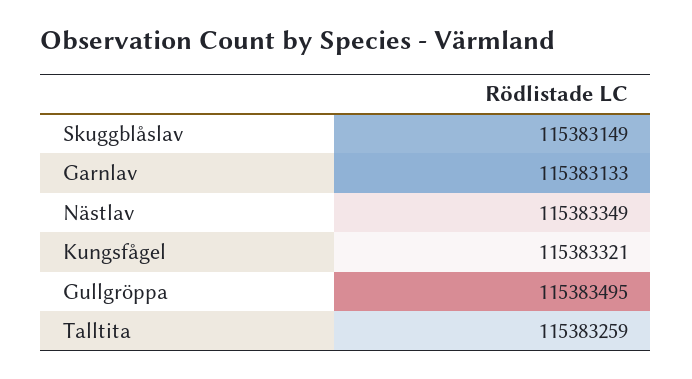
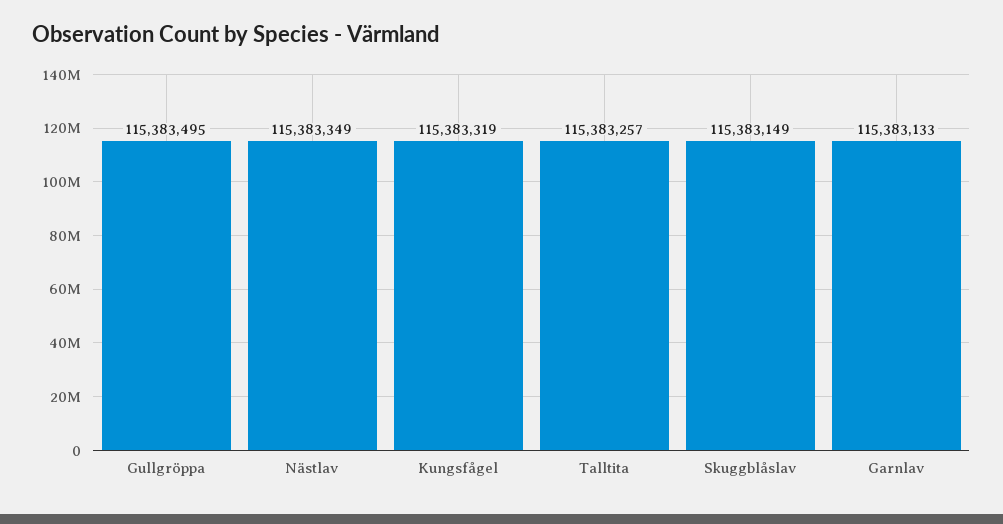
Kungsfågel: 115383321 -> 115383319
Talltita: 115383259 -> 115383257

